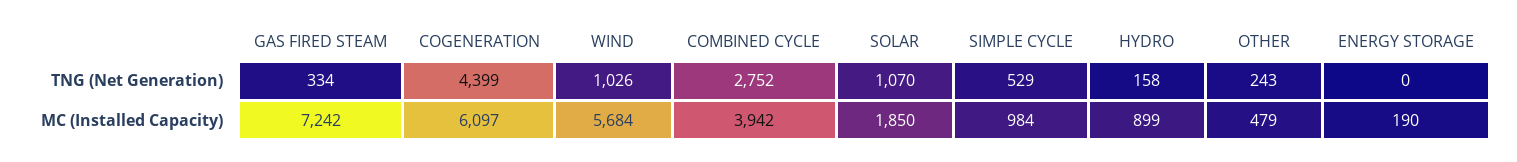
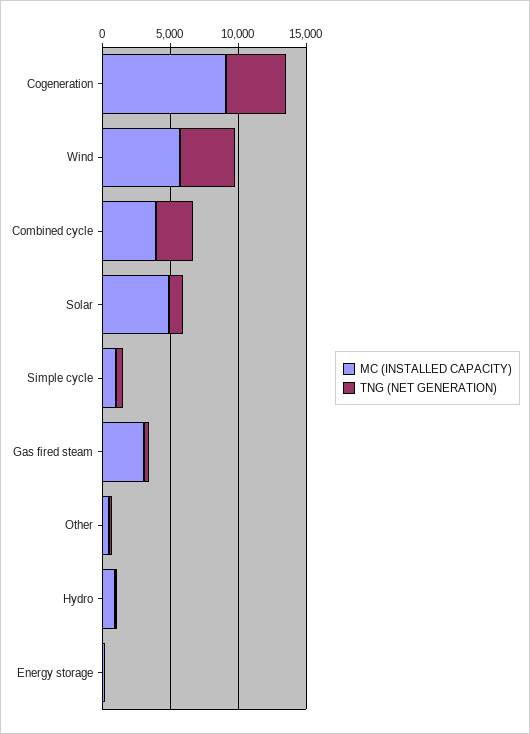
TNG (Net Generation), WIND: 1026 -> 4000
MC (Installed Capacity), GAS FIRED STEAM: 7242 -> 3000
MC (Installed Capacity), COGENERATION: 6097 -> 9000
MC (Installed Capacity), SOLAR: 1850 -> 5000

